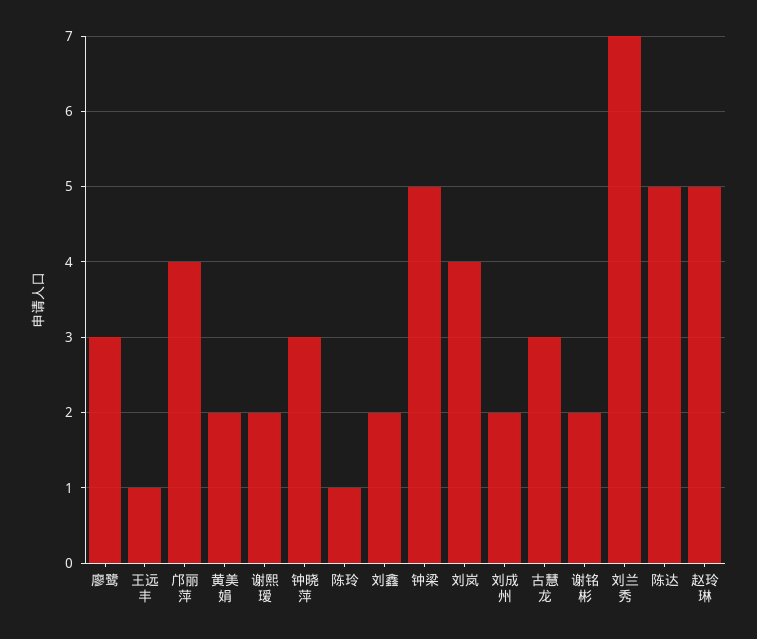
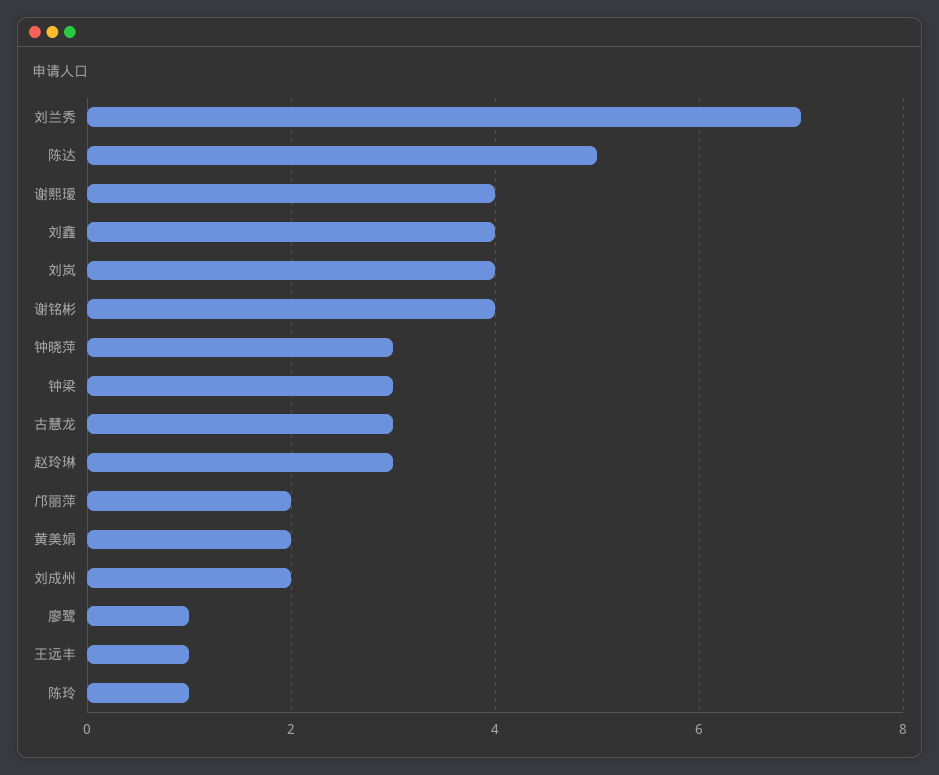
廖鹭: 3 -> 1
邝丽萍: 4 -> 2
谢熙瑷: 2 -> 4
刘鑫: 2 -> 4
钟梁: 5 -> 3
谢铭彬: 2 -> 4
赵玲琳: 5 -> 3

